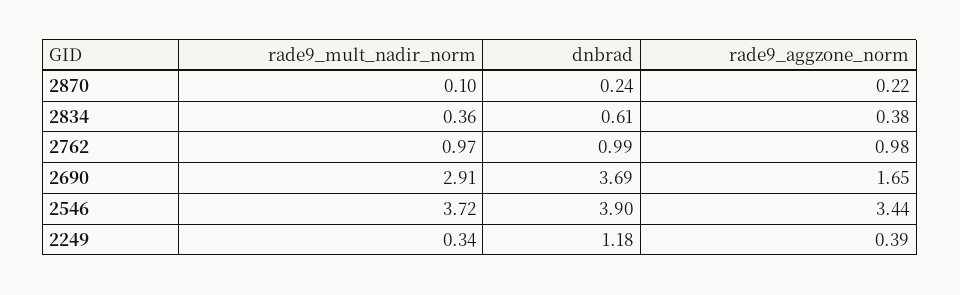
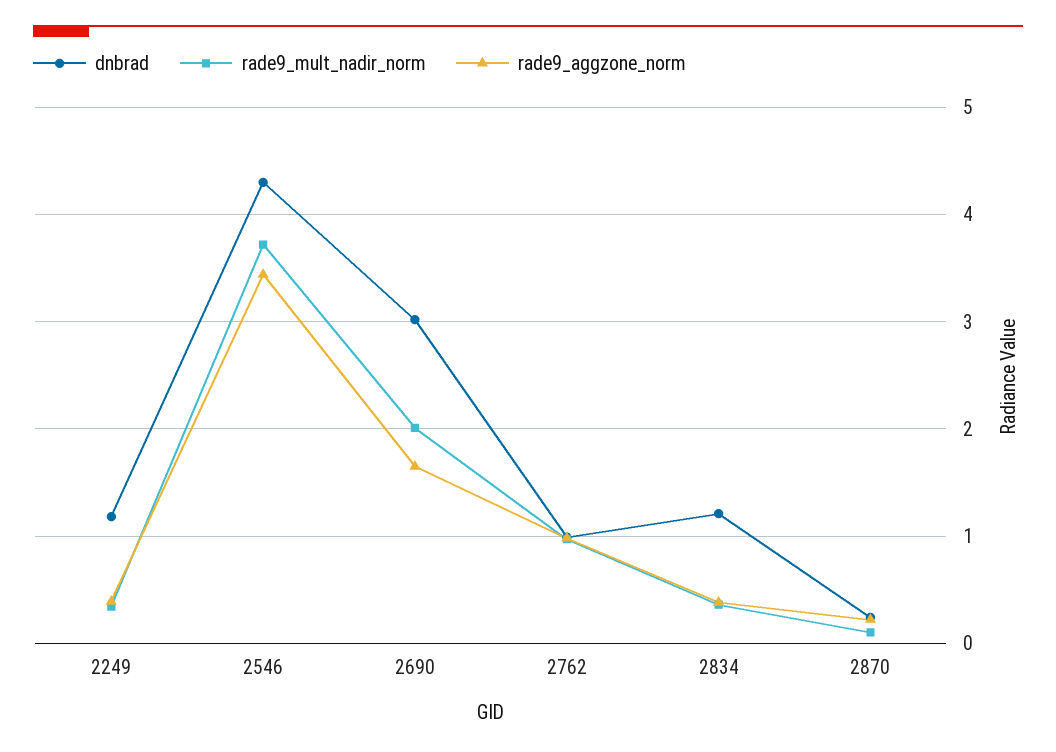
dnbrad, 2834: 0.61 -> 1.2
rade9_mult_nadir_norm, 2690: 2.91 -> 2
dnbrad, 2690: 3.69 -> 3
dnbrad, 2546: 3.9 -> 4.3

